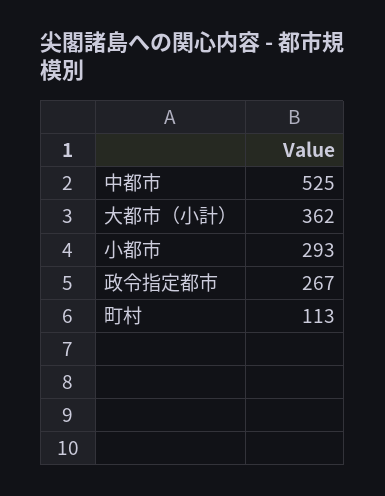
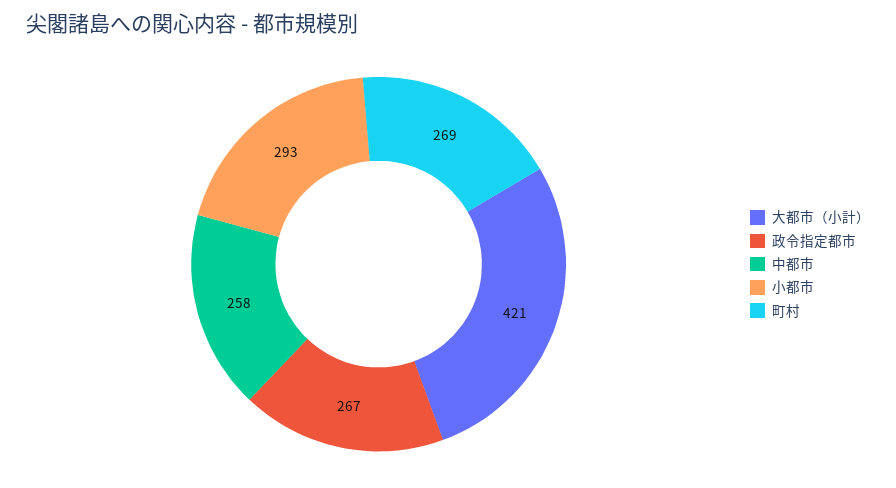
中都市: 525 -> 258
大都市（小計）: 362 -> 421
町村: 113 -> 269

